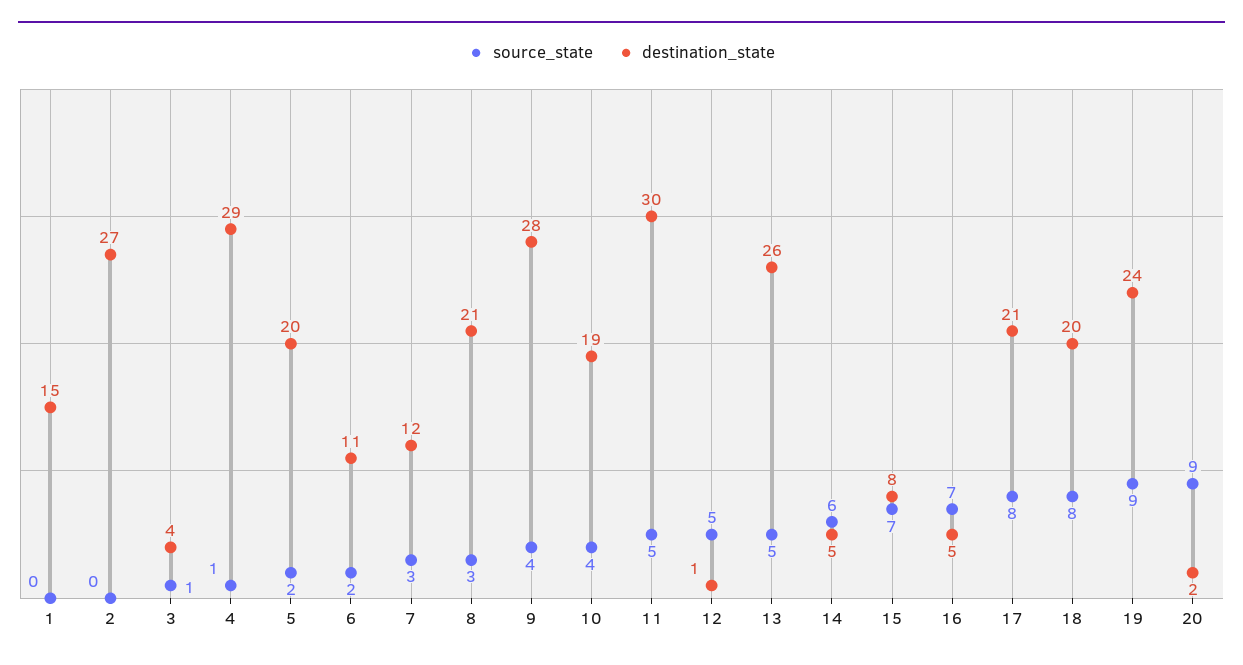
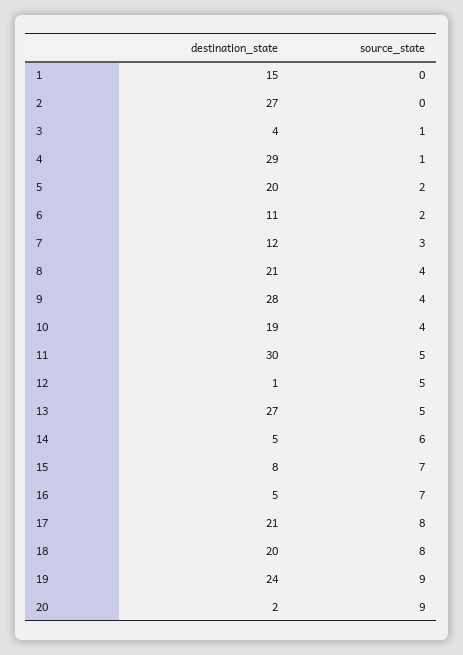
source_state, 8: 3 -> 4
destination_state, 13: 26 -> 27

